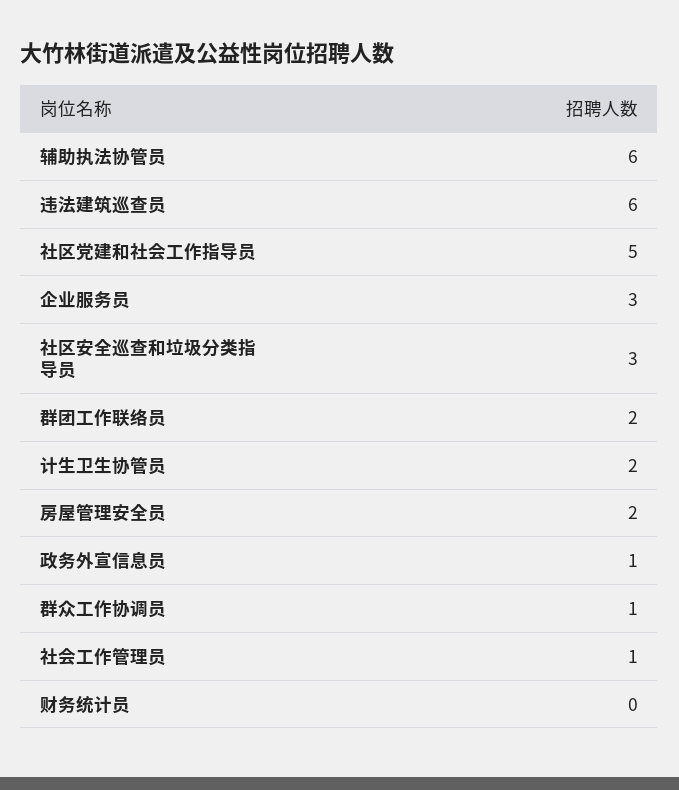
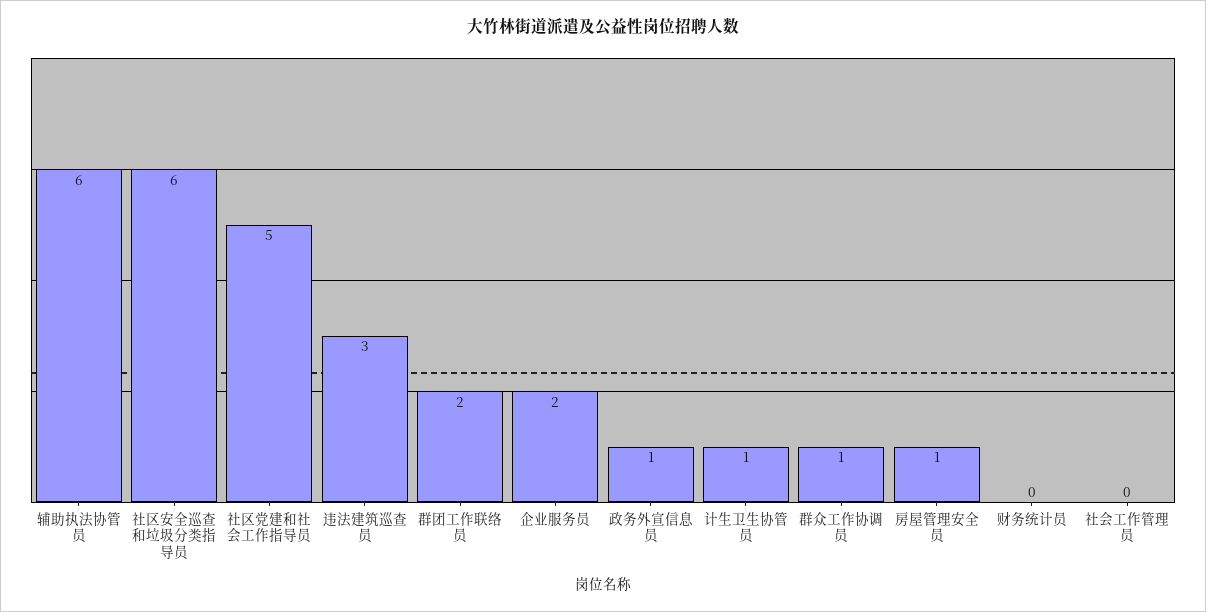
违法建筑巡查员: 6 -> 3
企业服务员: 3 -> 2
社区安全巡查和垃圾分类指导员: 3 -> 6
计生卫生协管员: 2 -> 1
房屋管理安全员: 2 -> 1
社会工作管理员: 1 -> 0

